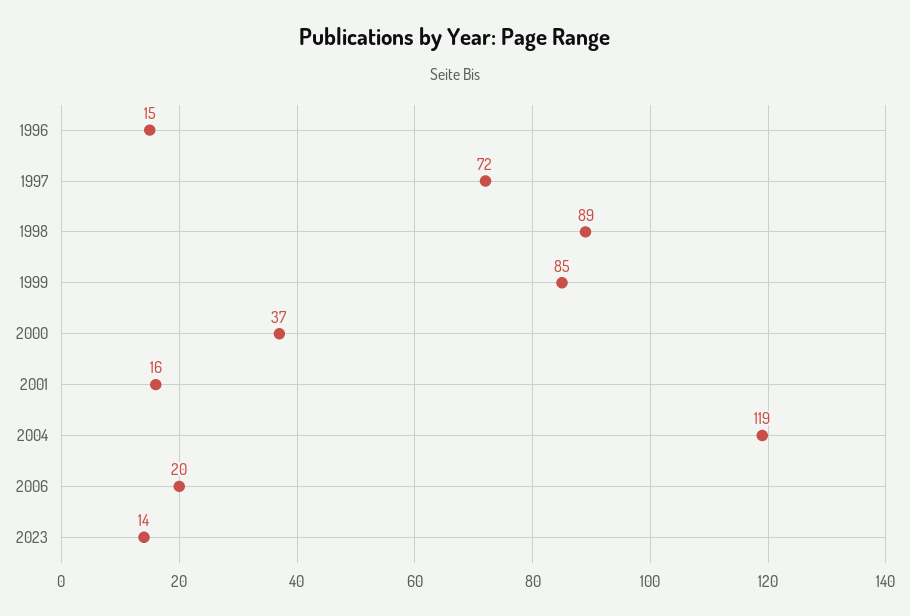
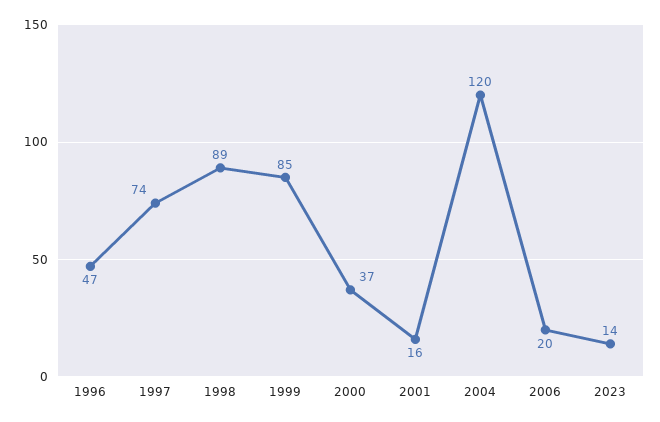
1996: 15 -> 47
1997: 72 -> 74
2004: 119 -> 120

